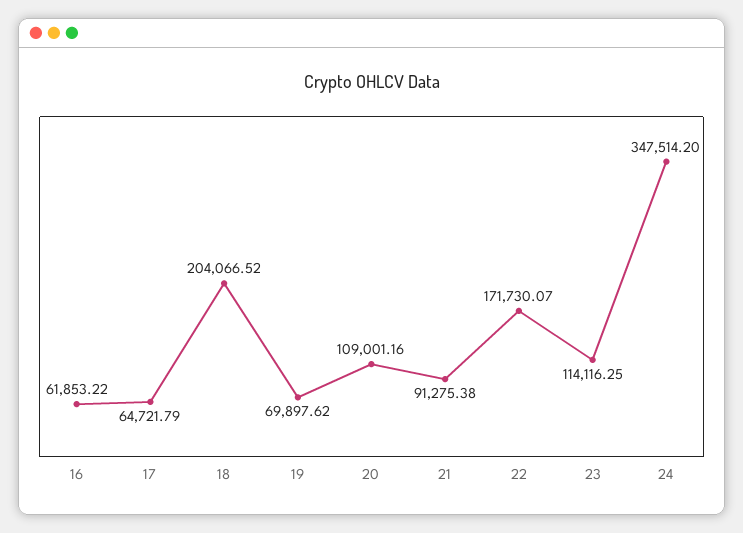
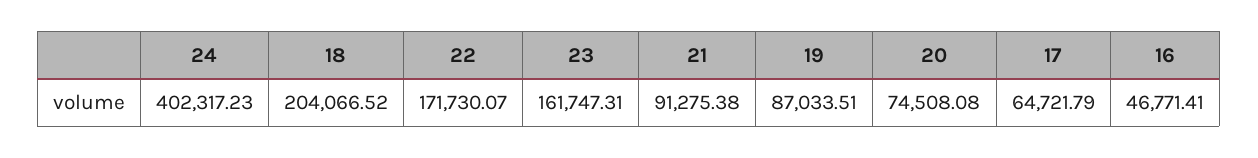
16: 61853.22 -> 46771.41
19: 69897.62 -> 87033.51
20: 109001.16 -> 74508.08
23: 114116.25 -> 161747.31
24: 347514.2 -> 402317.23

